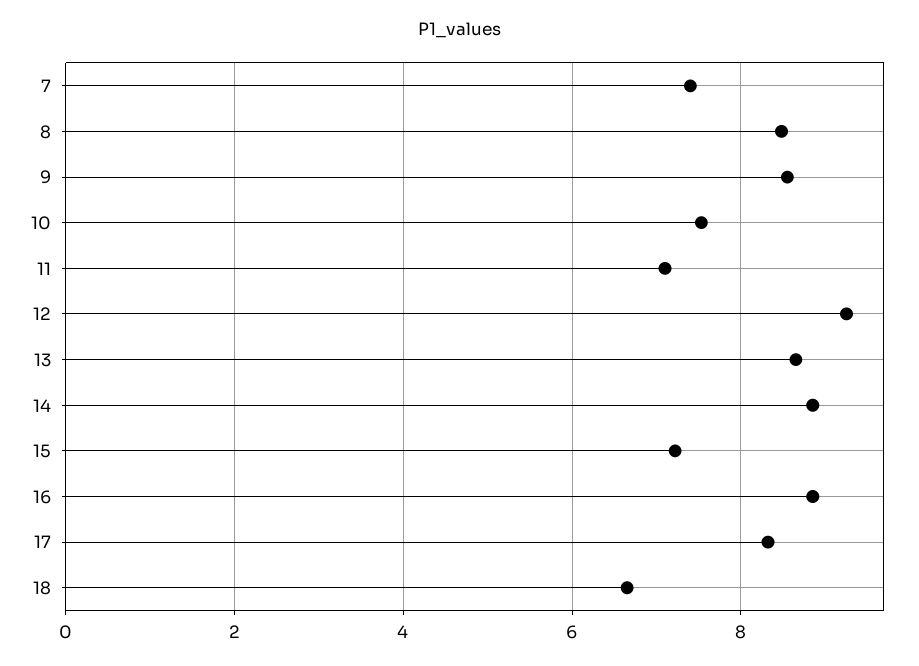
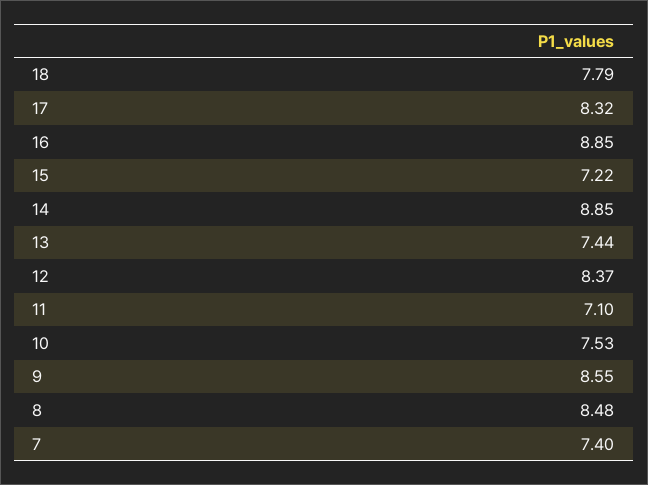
12: 9.2 -> 8.37
13: 8.6 -> 7.44
18: 6.6 -> 7.79

